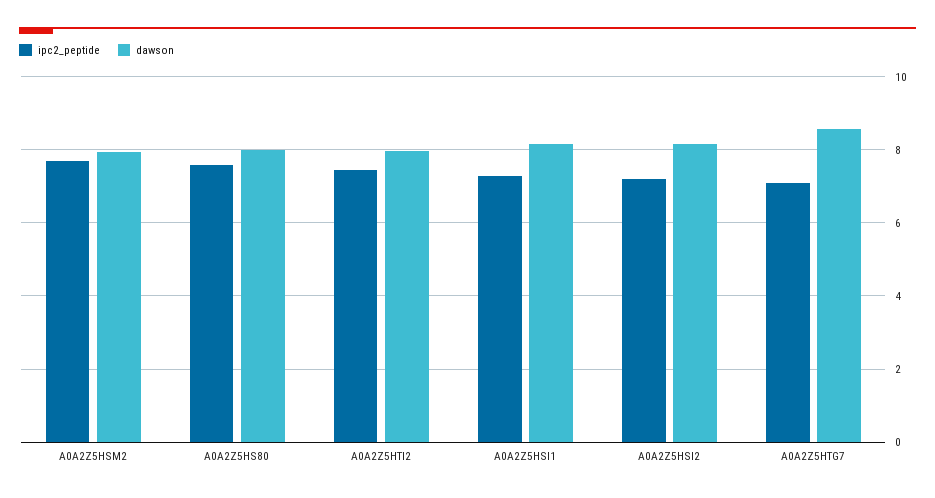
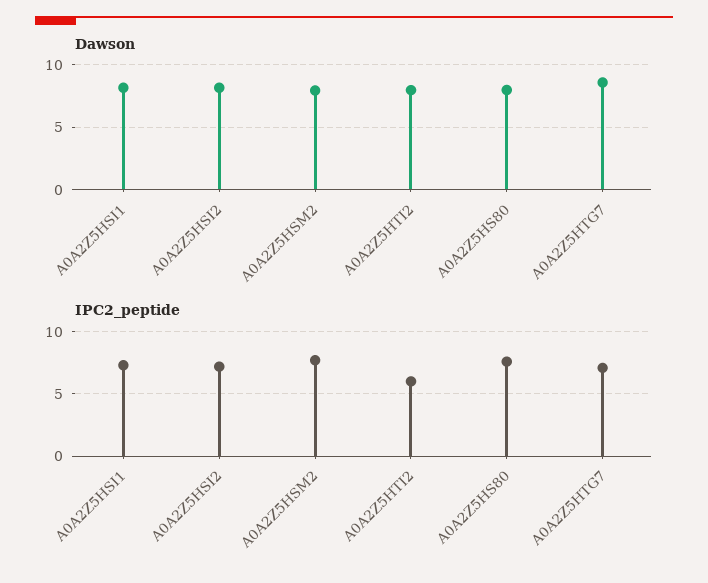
ipc2_peptide, A0A2Z5HTI2: 7.4 -> 6

